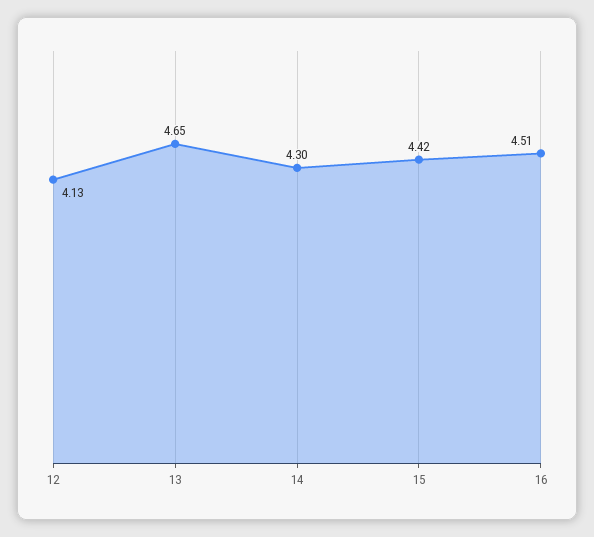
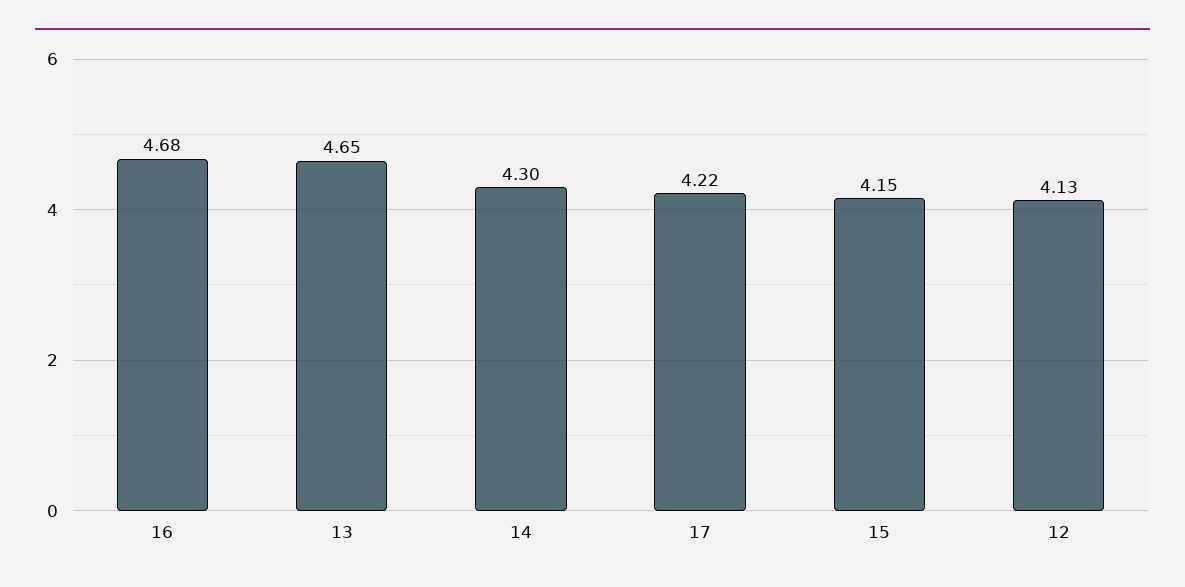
15: 4.42 -> 4.15
16: 4.51 -> 4.68
17: none -> 4.22

